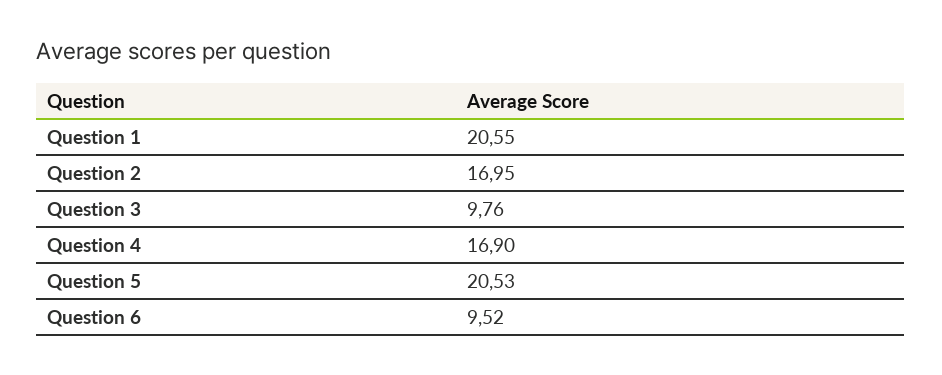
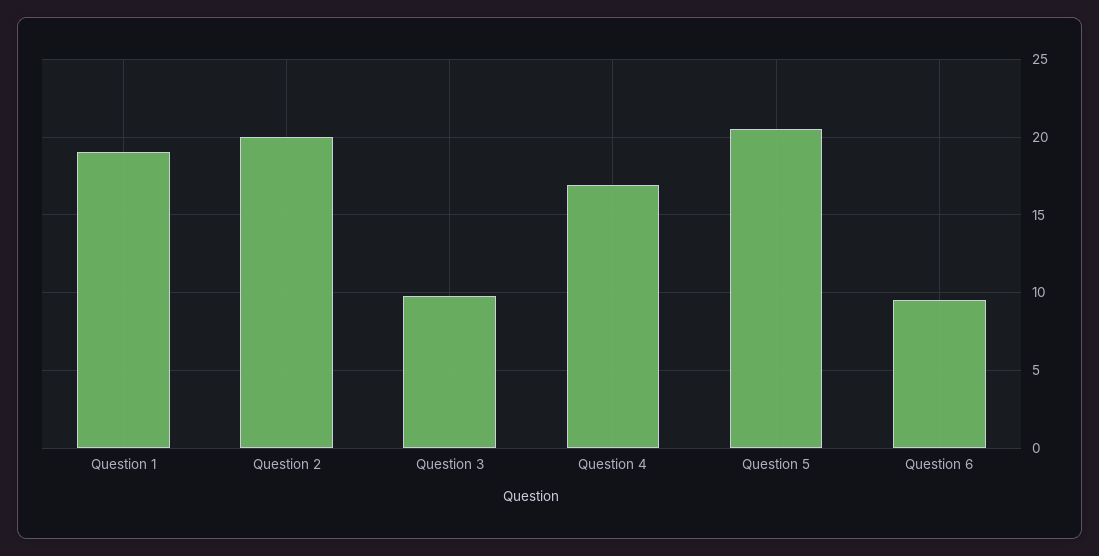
Question 1: 20.55 -> 19
Question 2: 16.95 -> 20

